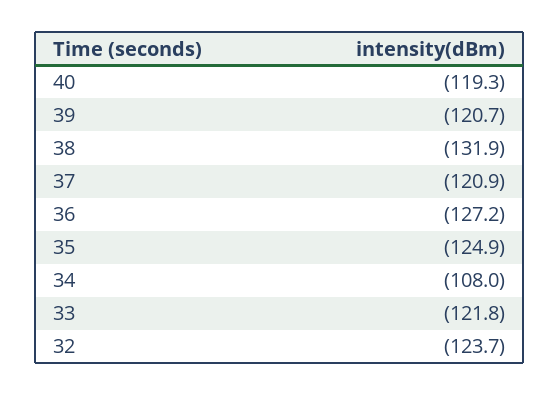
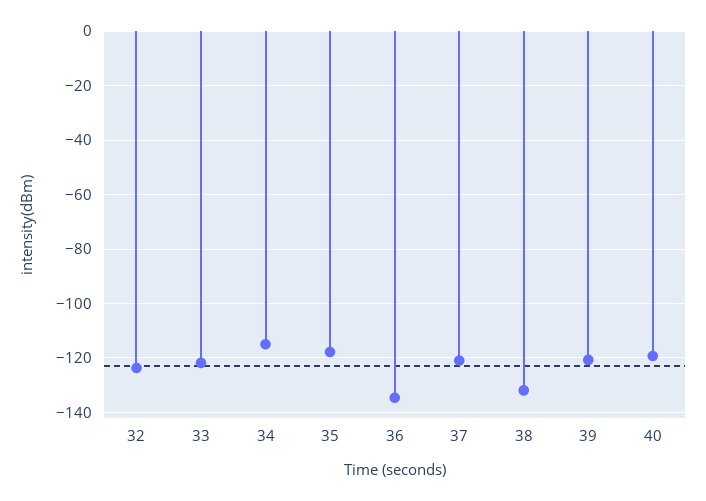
36: -127.2 -> -135
35: -124.9 -> -117.5
34: -108 -> -115

